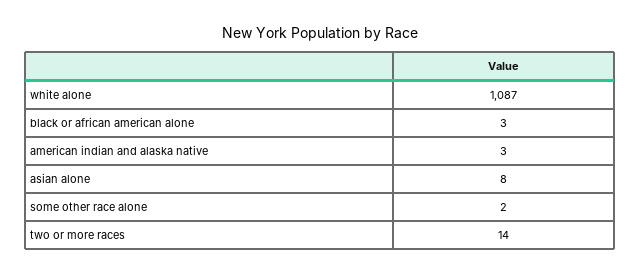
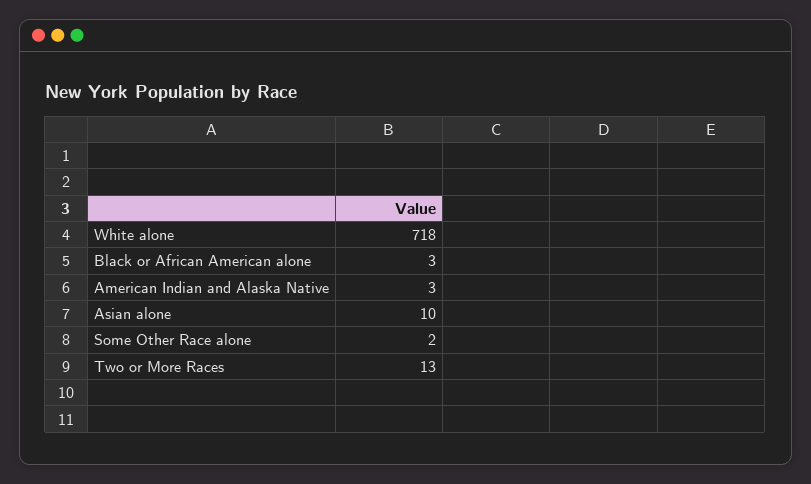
white alone: 1087 -> 718
asian alone: 8 -> 10
two or more races: 14 -> 13

